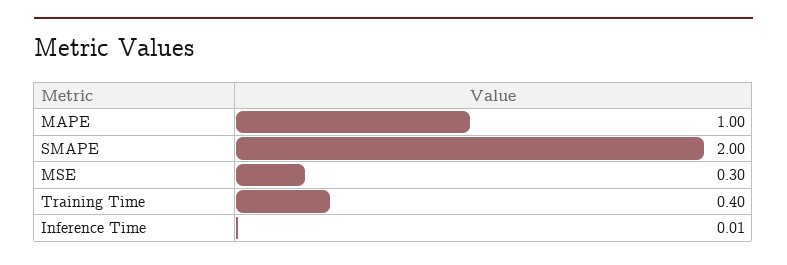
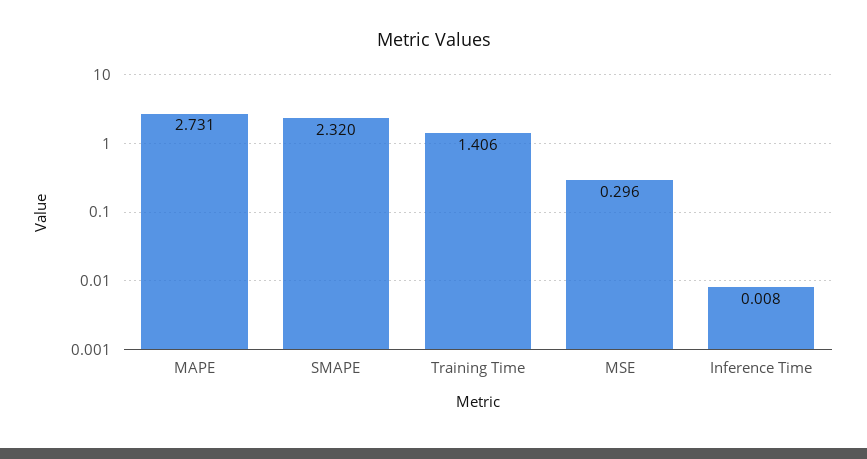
MAPE: 1 -> 2.731
SMAPE: 2 -> 2.32
Training Time: 0.4 -> 1.406

